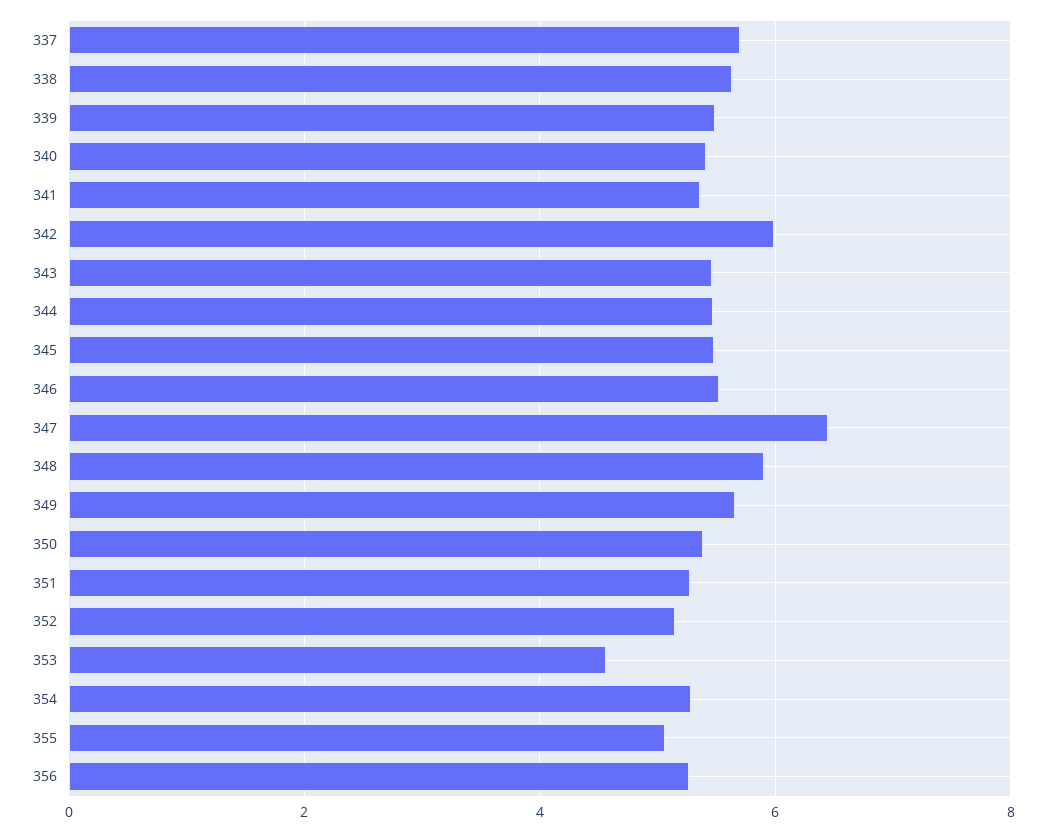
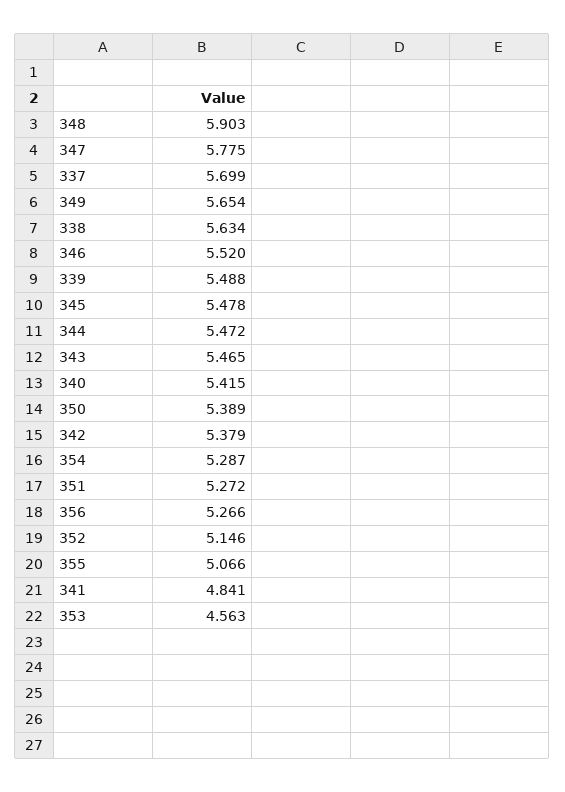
341: 5.4 -> 4.841
342: 6 -> 5.379
347: 6.4 -> 5.775

